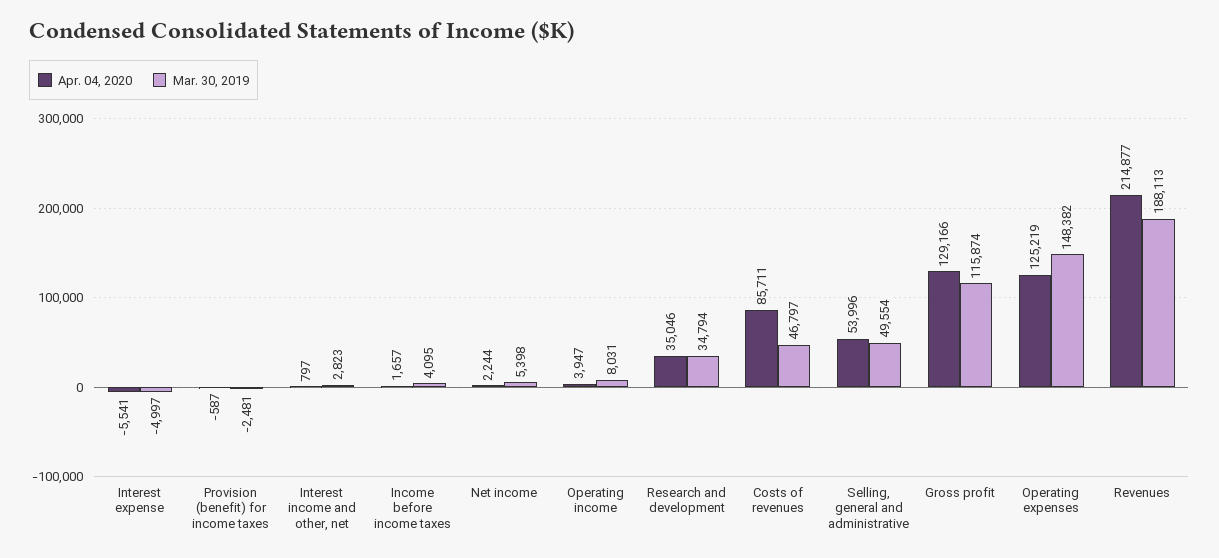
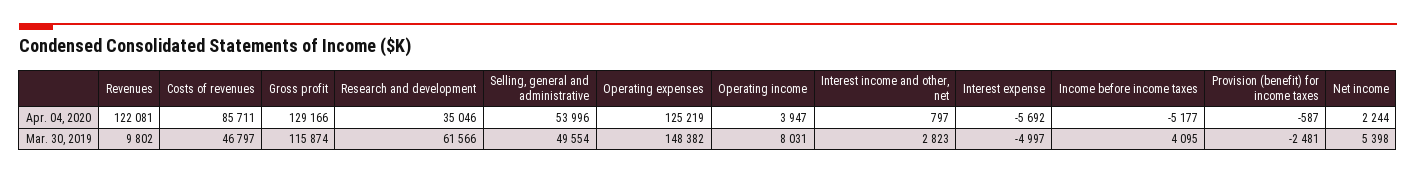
Apr. 04, 2020, Interest expense: -5541 -> -5692
Apr. 04, 2020, Income before income taxes: 1657 -> -5177
Mar. 30, 2019, Research and development: 34794 -> 61566
Apr. 04, 2020, Revenues: 214877 -> 122081
Mar. 30, 2019, Revenues: 188113 -> 9802

